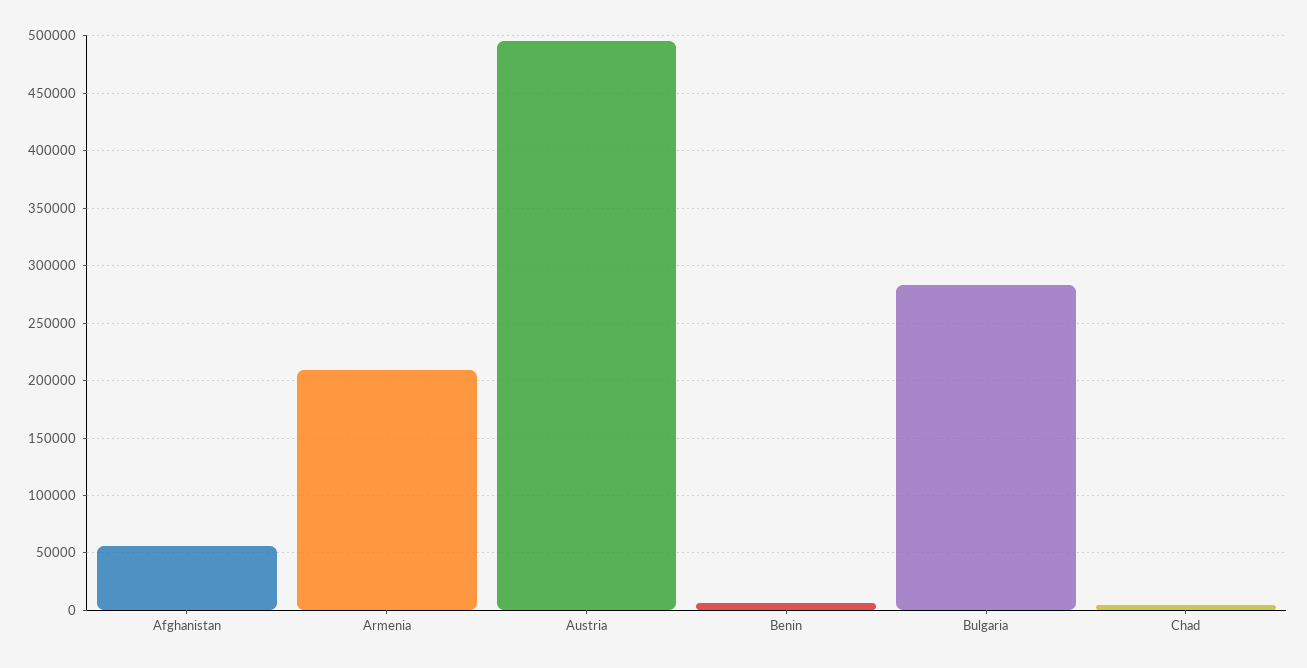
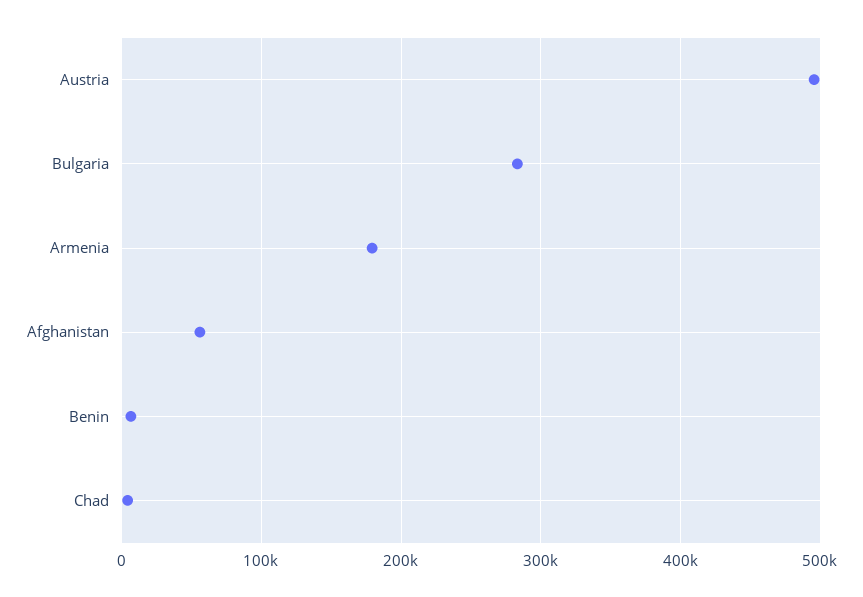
Armenia: 210000 -> 180000

